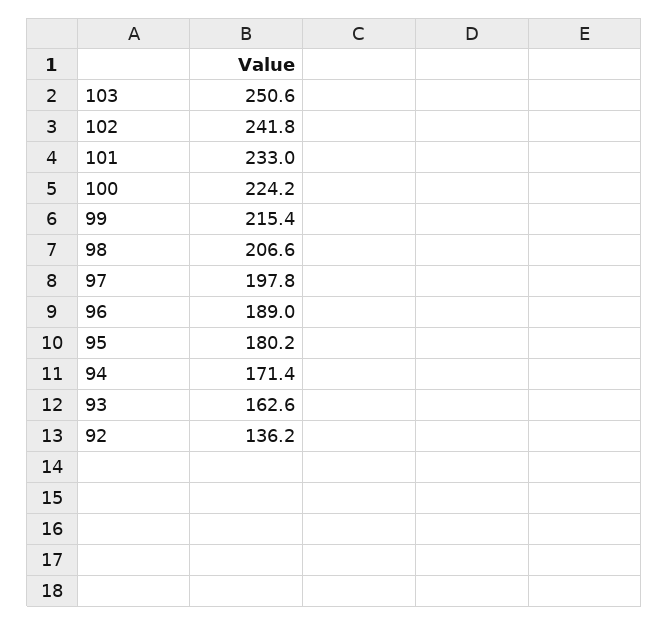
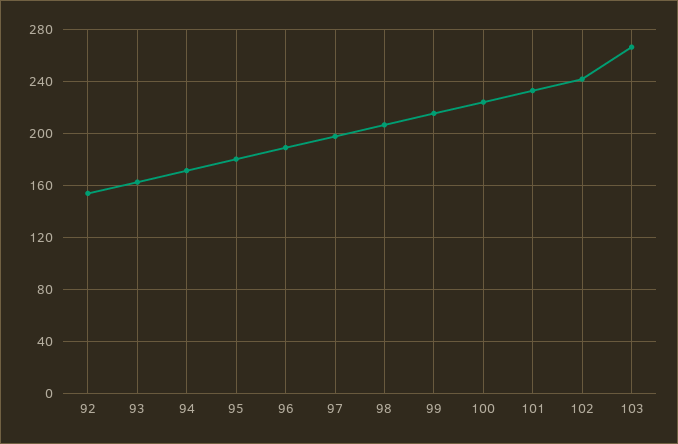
103: 250.6 -> 265
92: 136.2 -> 155

